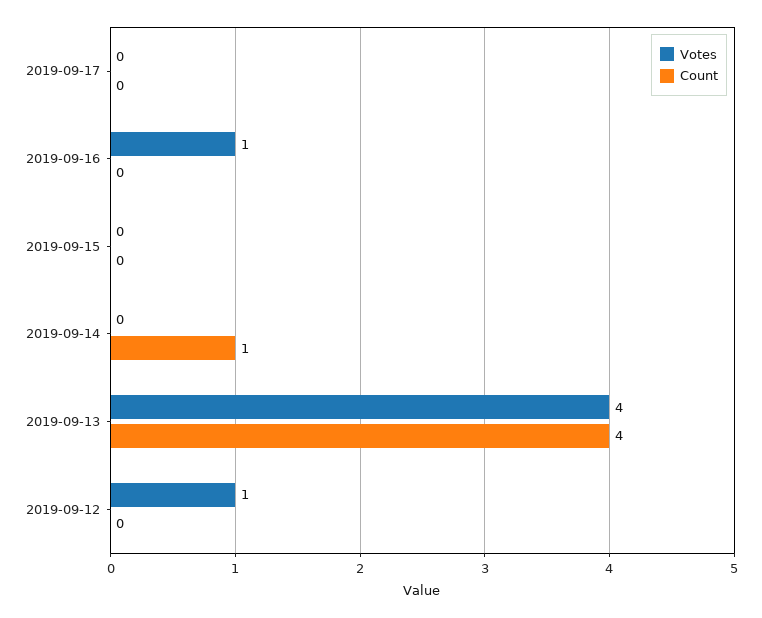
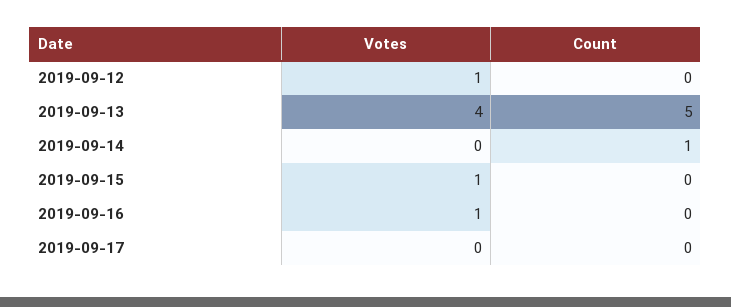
Votes, 2019-09-15: 0 -> 1
Count, 2019-09-13: 4 -> 5

